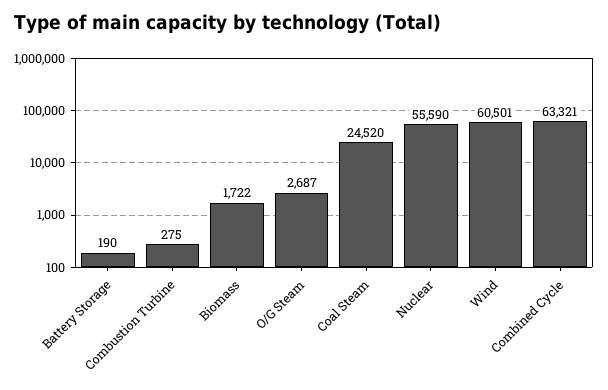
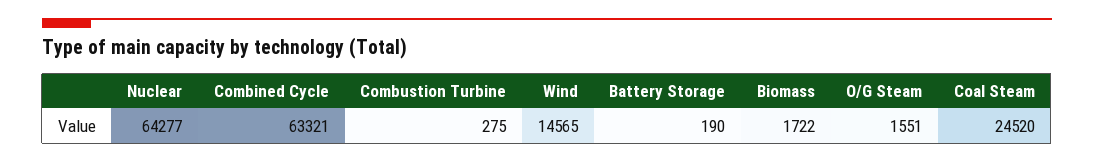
O/G Steam: 2687 -> 1551
Nuclear: 55590 -> 64277
Wind: 60501 -> 14565

